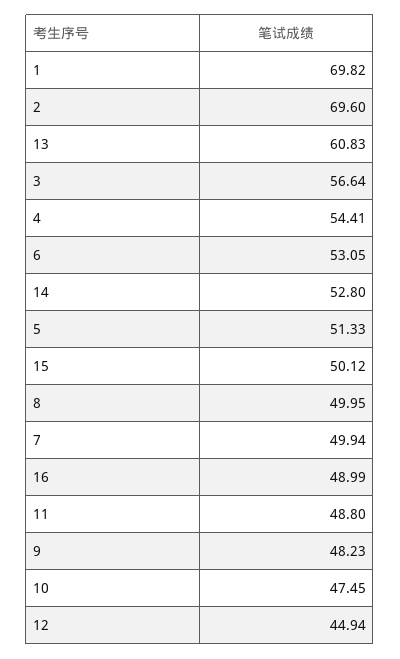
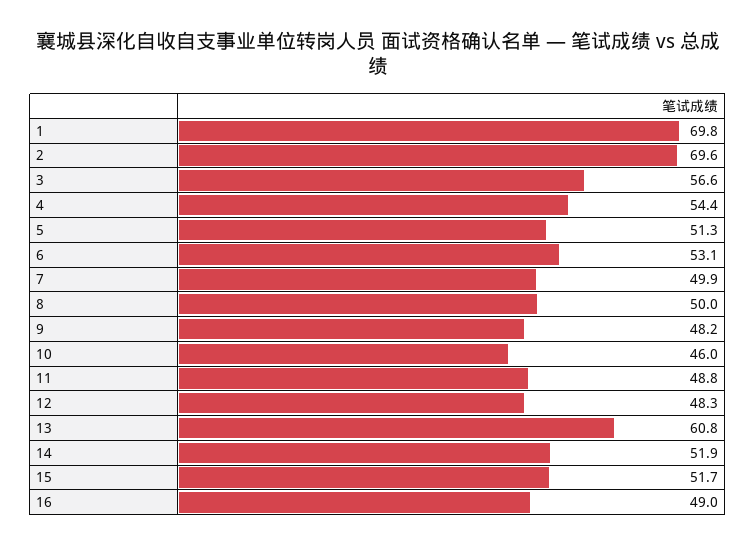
14: 52.8 -> 51.9
15: 50.12 -> 51.7
10: 47.45 -> 46
12: 44.94 -> 48.3

